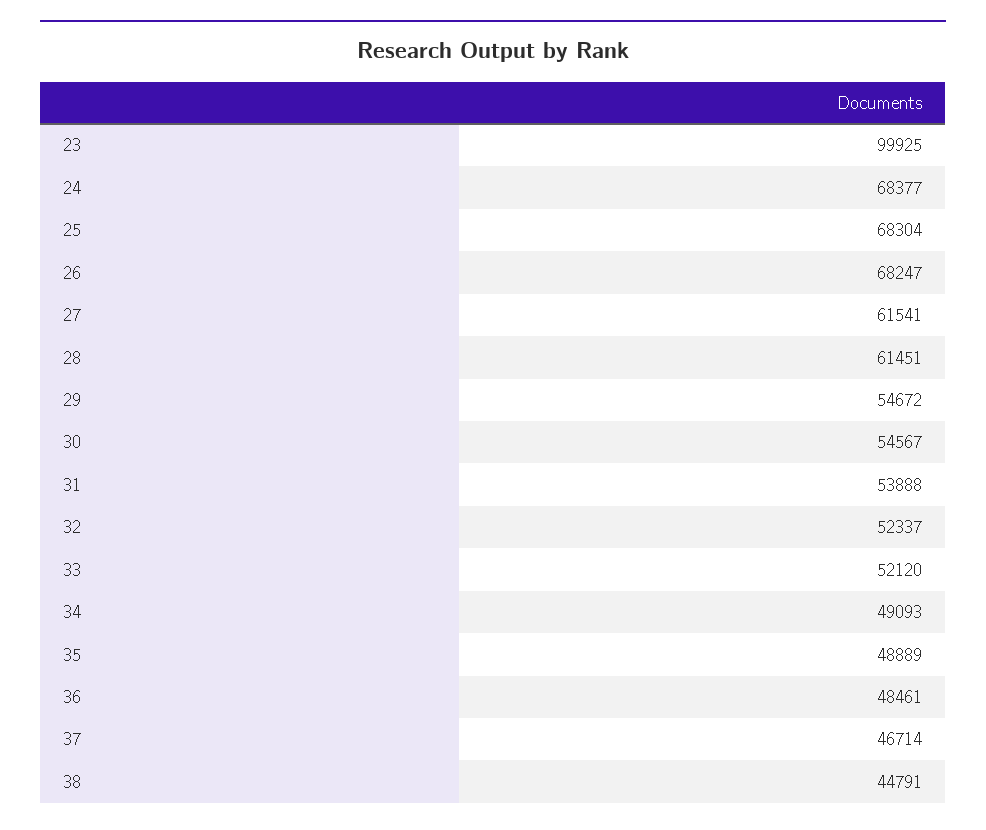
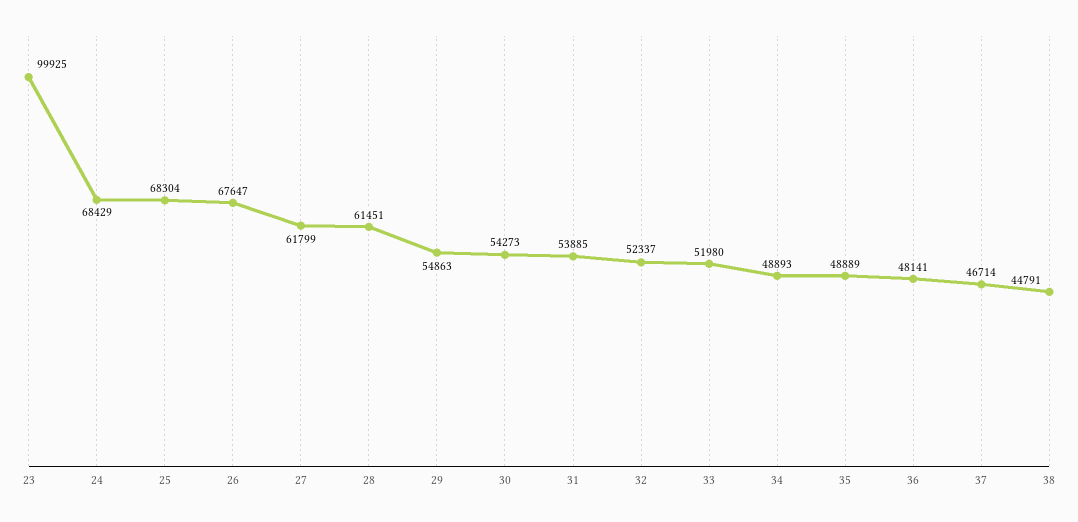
24: 68377 -> 68429
26: 68247 -> 67647
27: 61541 -> 61799
29: 54672 -> 54863
30: 54567 -> 54273
31: 53888 -> 53885
33: 52120 -> 51980
34: 49093 -> 48893
36: 48461 -> 48141

